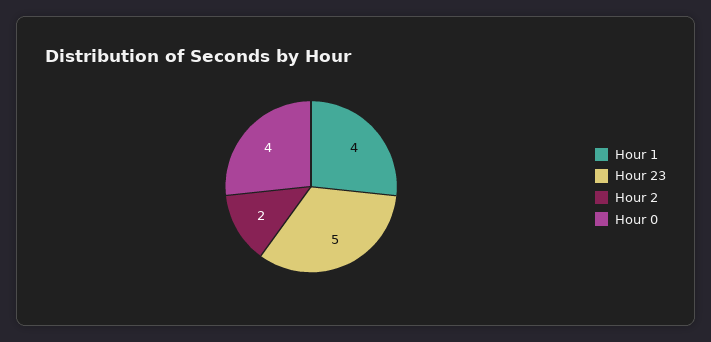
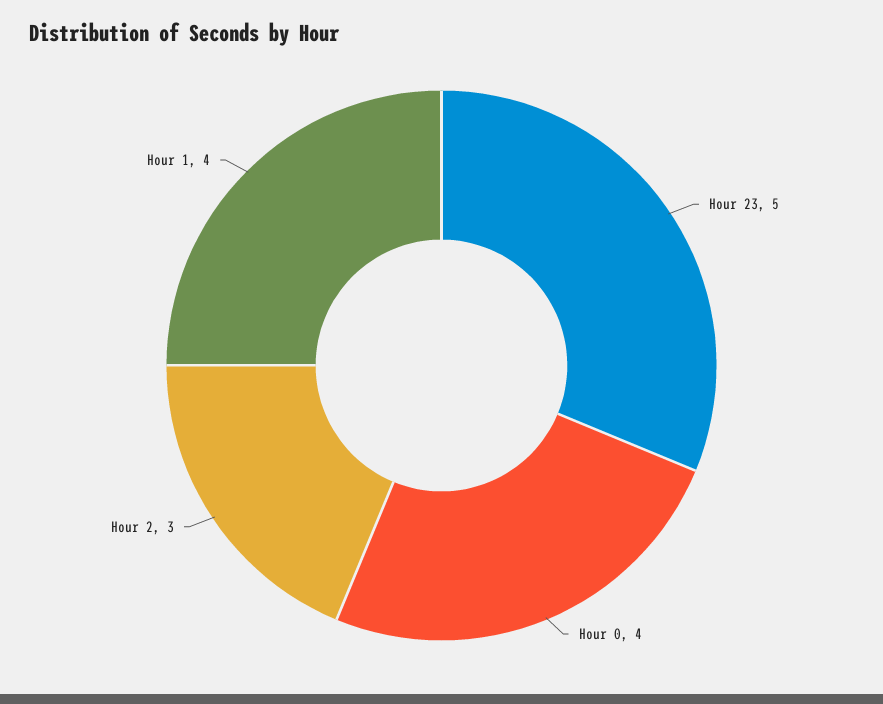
Hour 2: 2 -> 3

